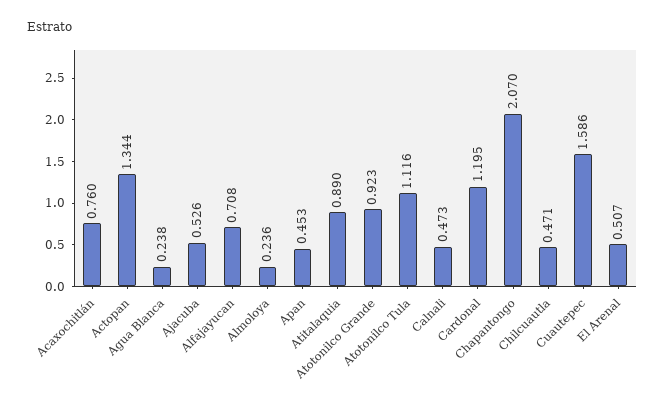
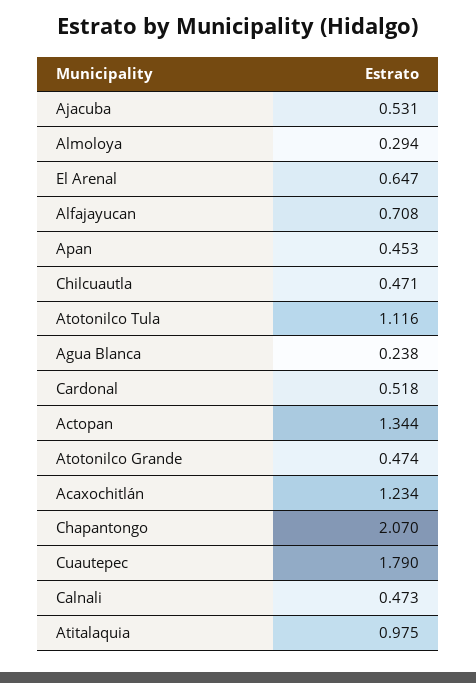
Acaxochitlán: 0.76 -> 1.234
Ajacuba: 0.526 -> 0.531
Almoloya: 0.236 -> 0.294
Atitalaquia: 0.89 -> 0.975
Atotonilco Grande: 0.923 -> 0.474
Cardonal: 1.195 -> 0.518
Cuautepec: 1.586 -> 1.79
El Arenal: 0.507 -> 0.647

